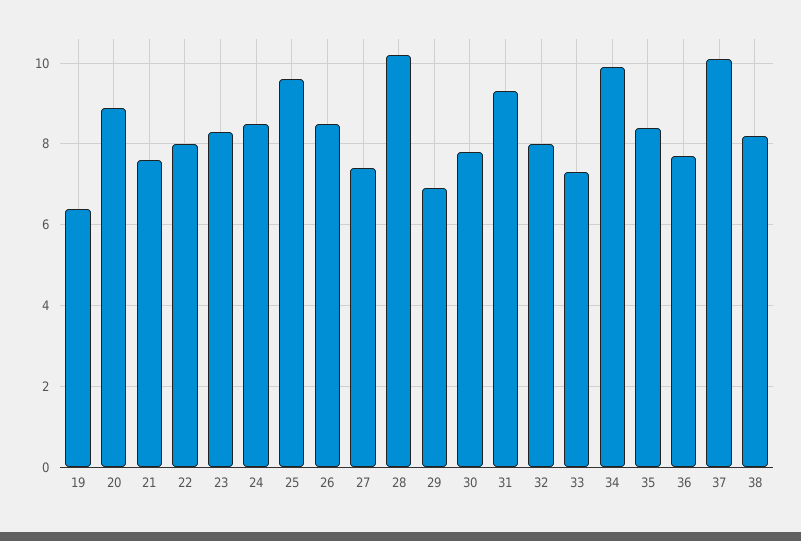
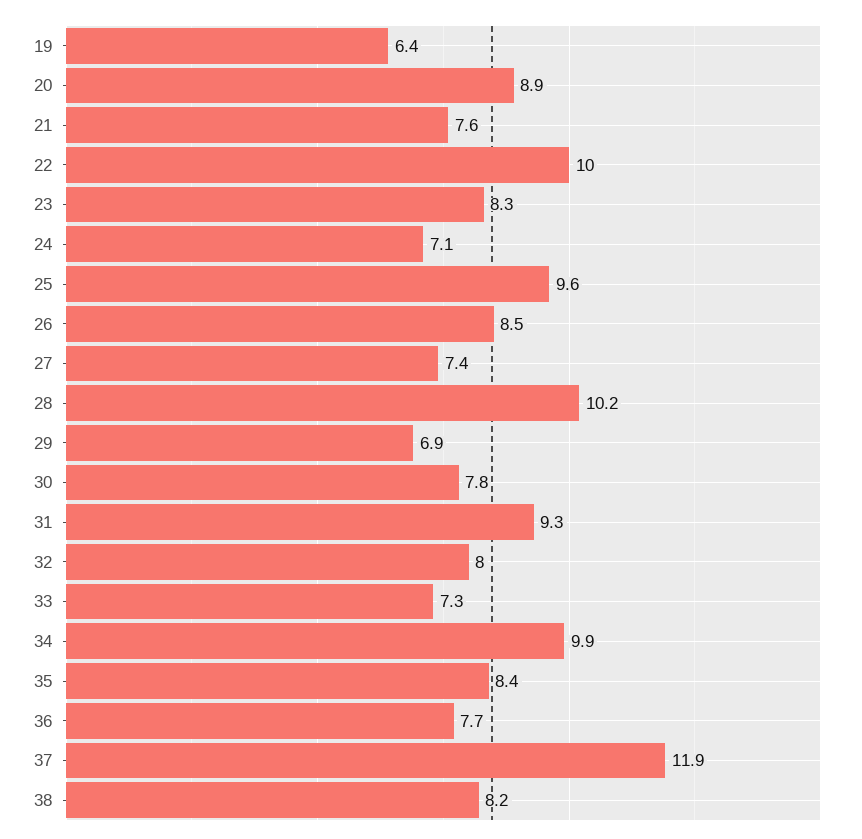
22: 8 -> 10
24: 8.5 -> 7.1
37: 10 -> 11.9

